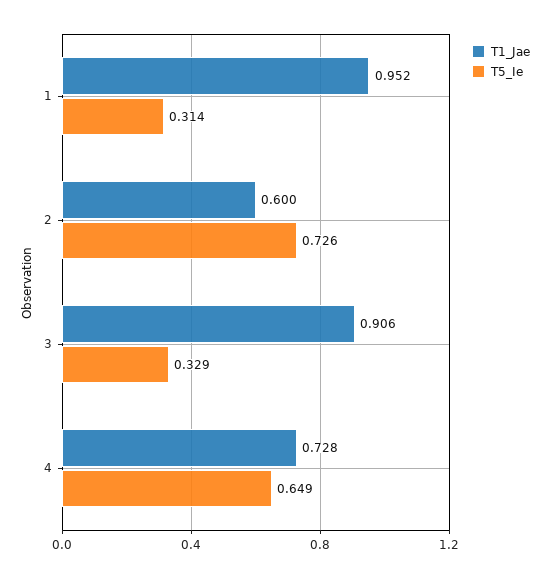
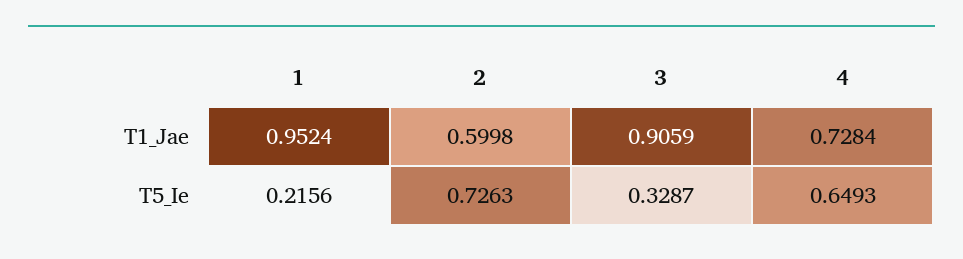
T5_Ie, 1: 0.314 -> 0.2156

